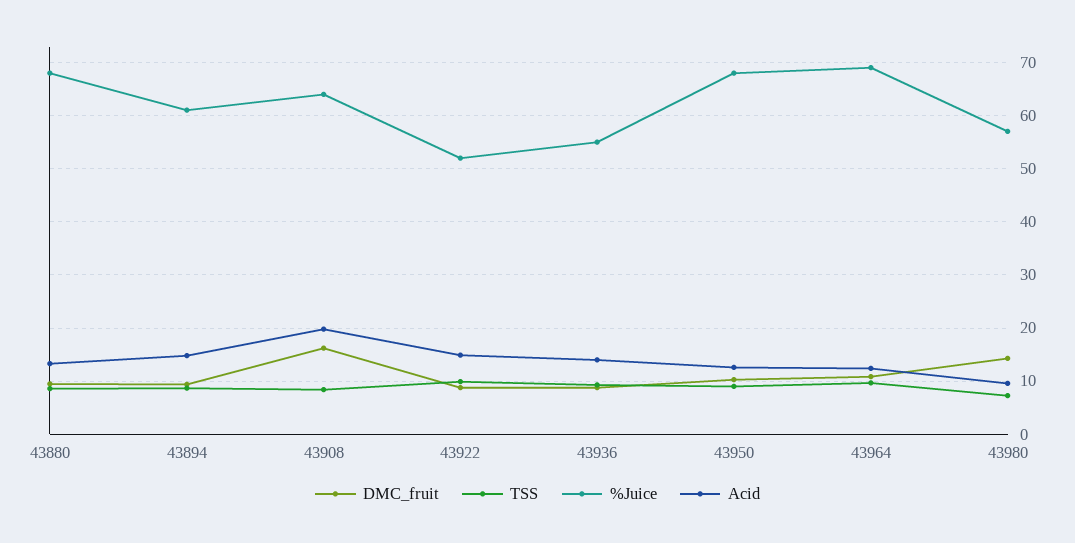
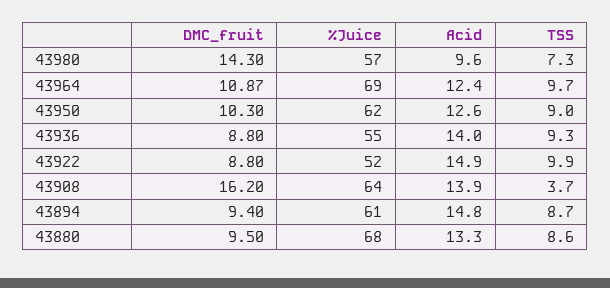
TSS, 43908: 8 -> 3.7
Acid, 43908: 20 -> 13.9
%Juice, 43950: 68 -> 62

